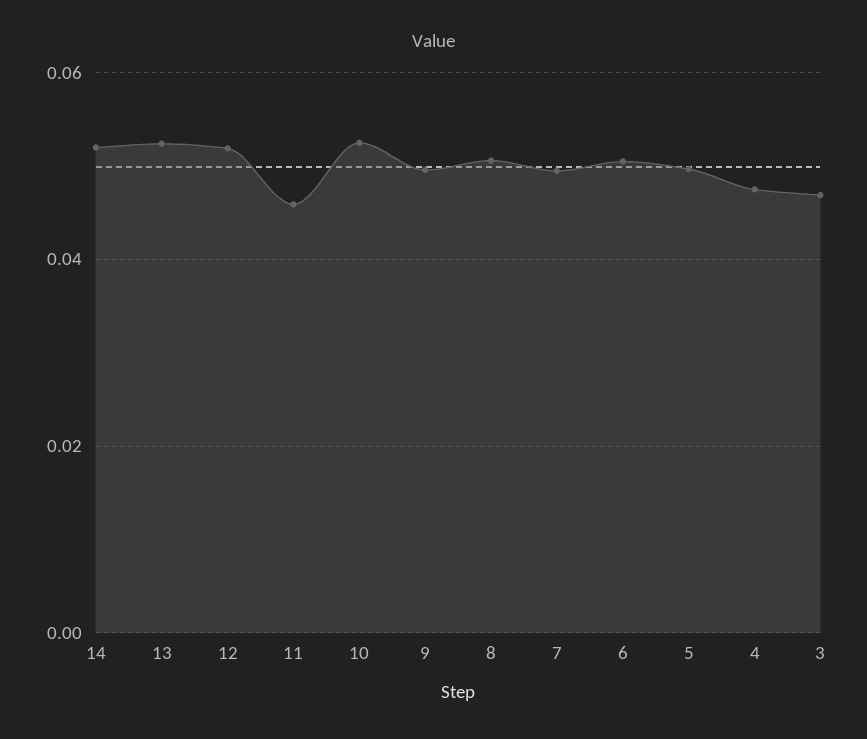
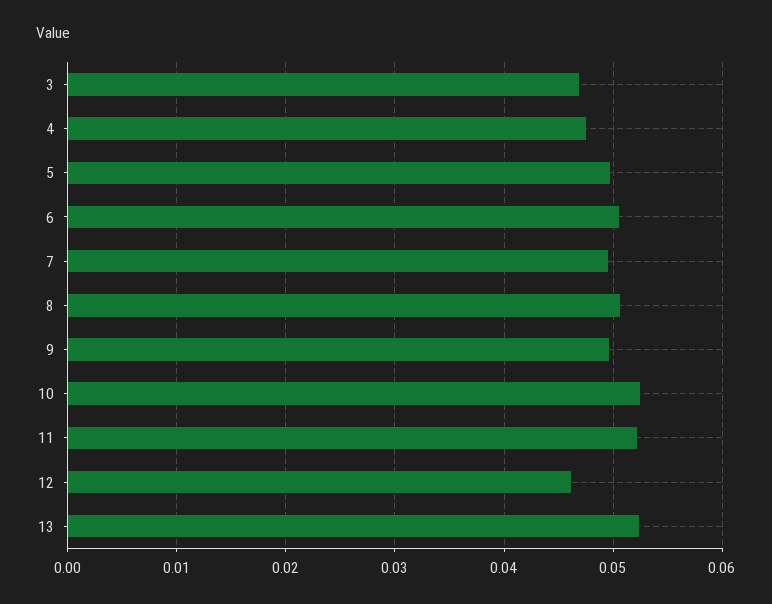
14: 0.052 -> none
12: 0.052 -> 0.046
11: 0.046 -> 0.052

